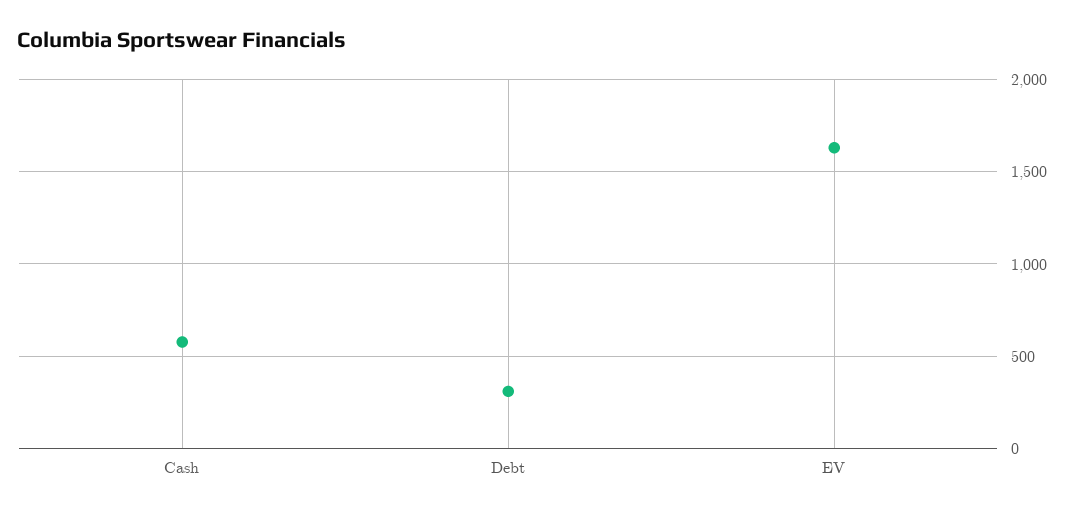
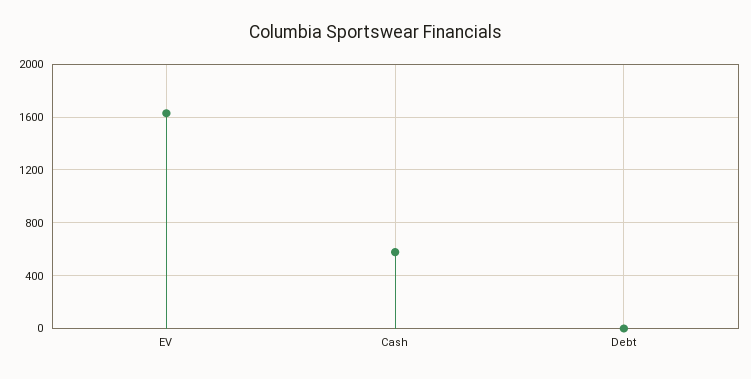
Debt: 300 -> 0

